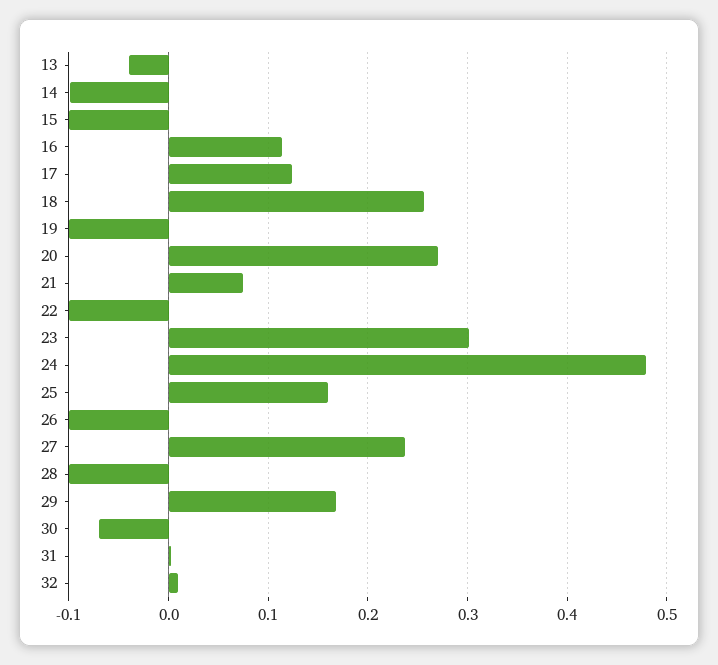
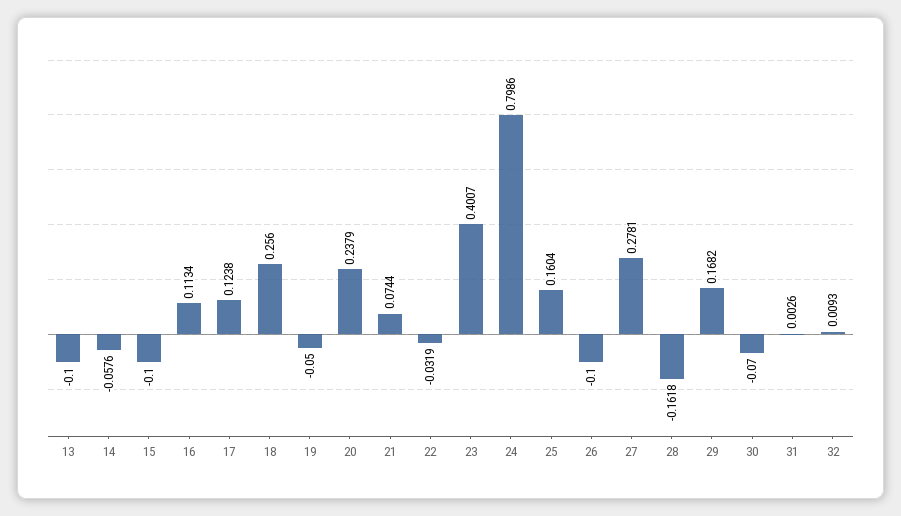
13: -0.04 -> -0.1
14: -0.1 -> -0.0576
19: -0.1 -> -0.05
20: 0.27 -> 0.2379
22: -0.1 -> -0.0319
23: 0.3 -> 0.4007
24: 0.48 -> 0.7986
27: 0.24 -> 0.2781
28: -0.1 -> -0.1618

